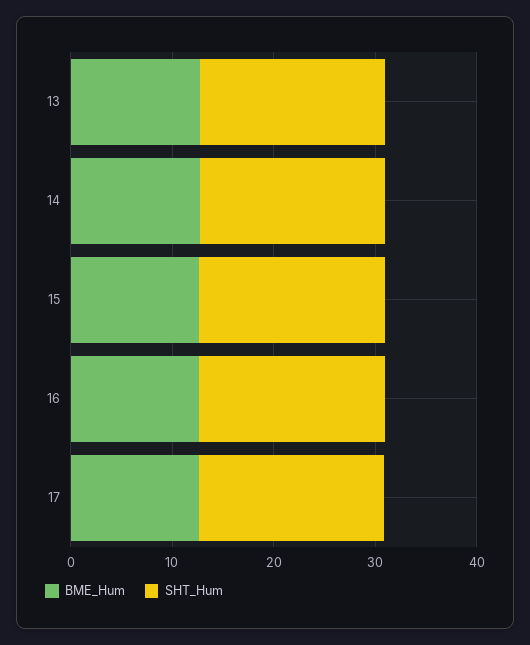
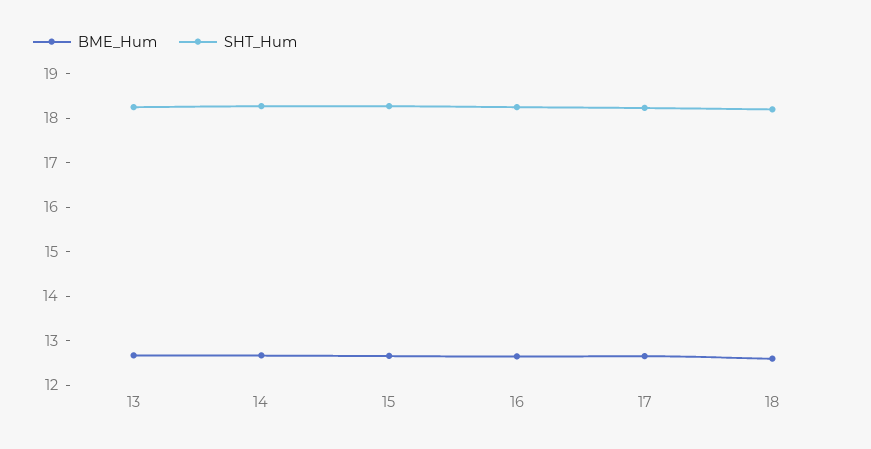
BME_Hum, 18: none -> 12.6
SHT_Hum, 18: none -> 18.2

